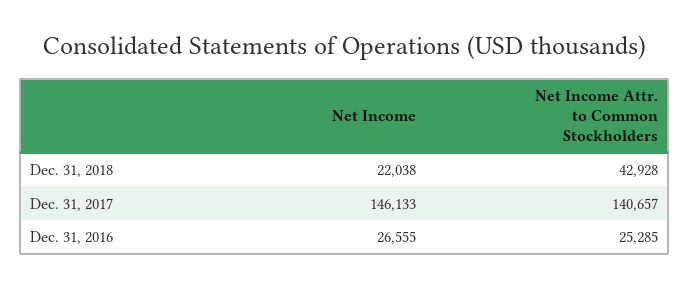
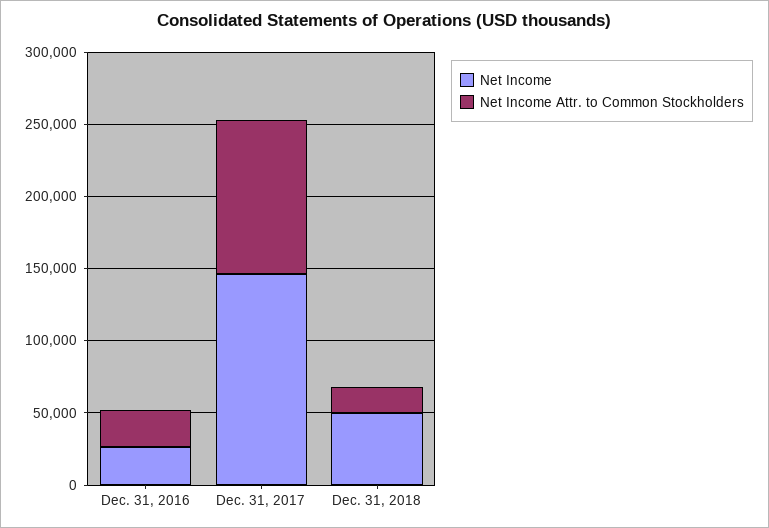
Net Income, Dec. 31, 2018: 22038 -> 50000
Net Income Attr. to Common Stockholders, Dec. 31, 2018: 42928 -> 20000
Net Income Attr. to Common Stockholders, Dec. 31, 2017: 140657 -> 110000

